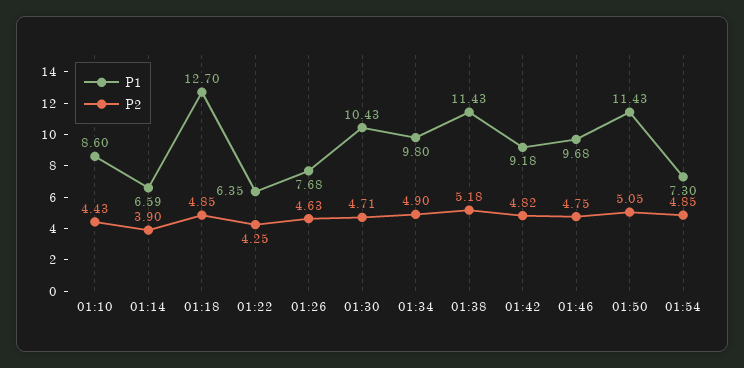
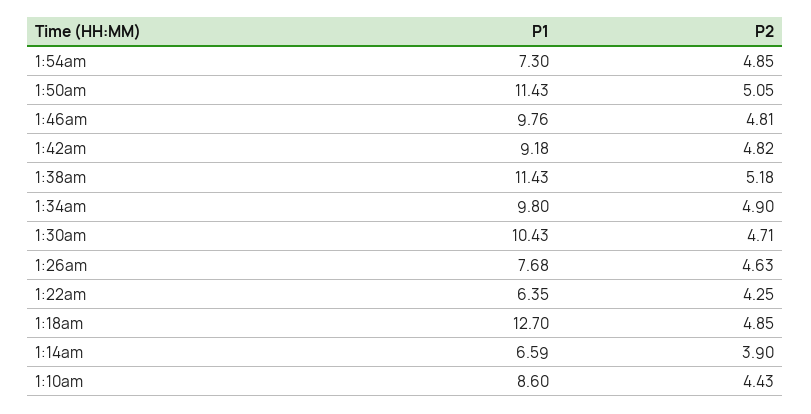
P1, 01:46: 9.68 -> 9.76
P2, 01:46: 4.75 -> 4.81

